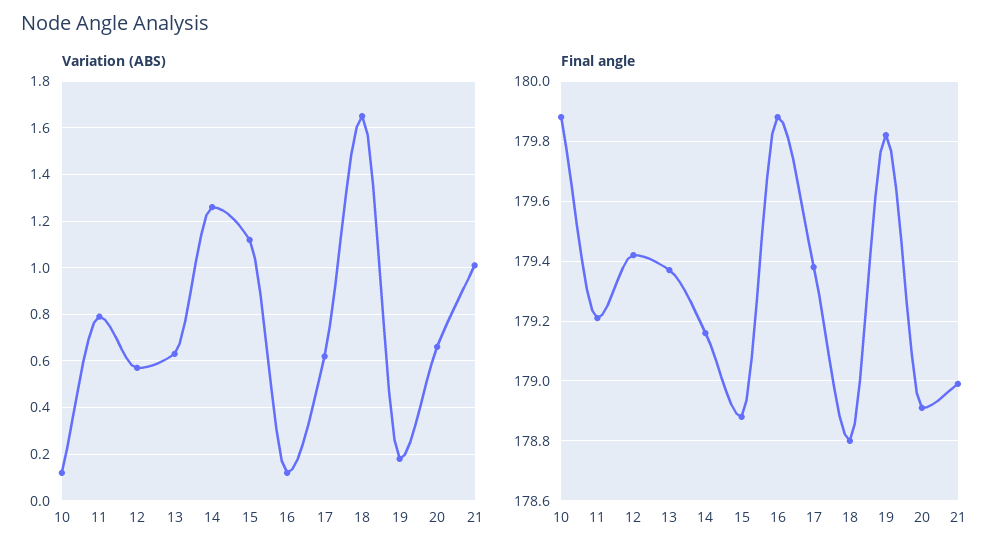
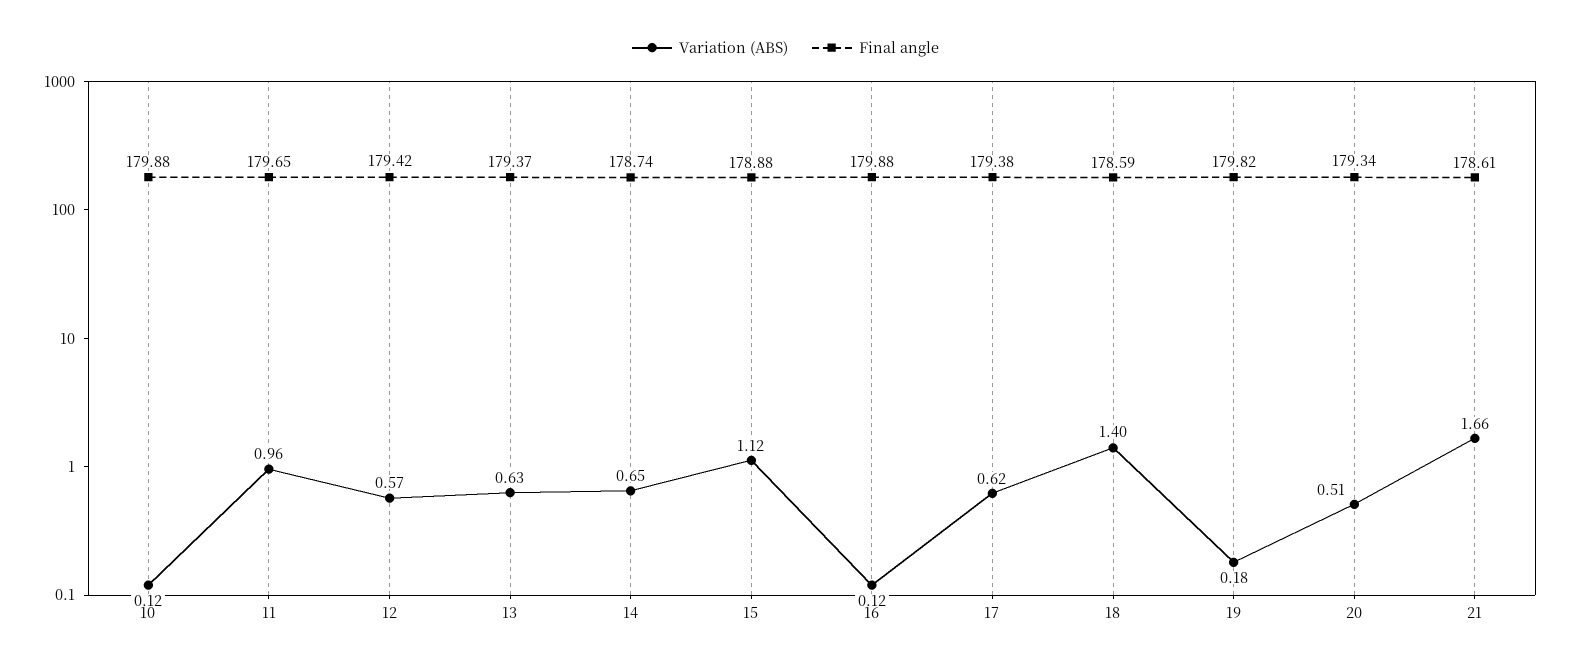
Variation (ABS), 11: 0.8 -> 0.96
Variation (ABS), 14: 1.25 -> 0.65
Variation (ABS), 18: 1.65 -> 1.4
Variation (ABS), 20: 0.65 -> 0.51
Variation (ABS), 21: 1 -> 1.66
Final angle, 11: 179.2 -> 179.65
Final angle, 14: 179.15 -> 178.74
Final angle, 18: 178.8 -> 178.59
Final angle, 20: 178.9 -> 179.34
Final angle, 21: 179 -> 178.61

